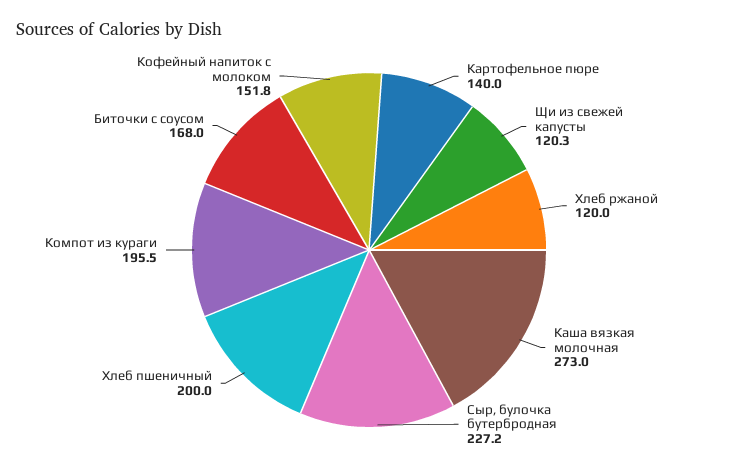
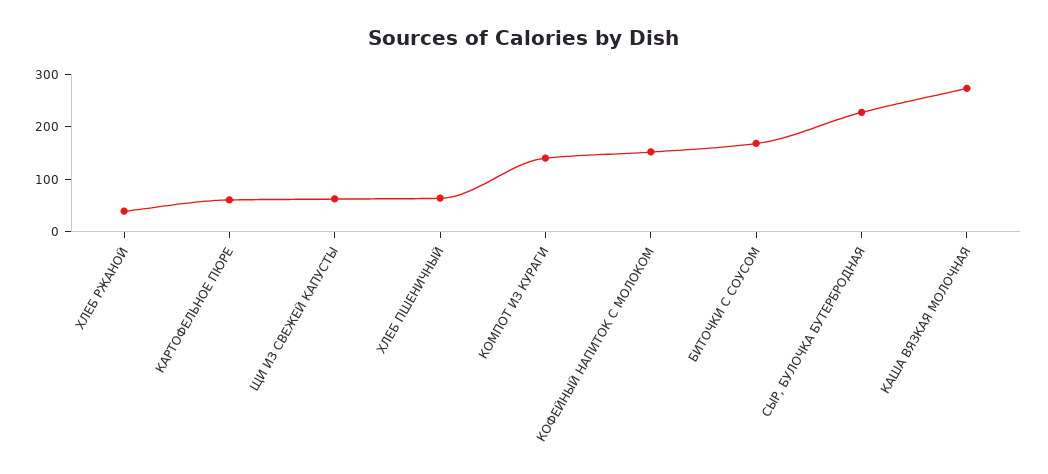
Картофельное пюре: 140 -> 60
Щи из свежей капусты: 120.3 -> 60
Хлеб ржаной: 120 -> 40
Хлеб пшеничный: 200 -> 60
Компот из кураги: 195.5 -> 140

